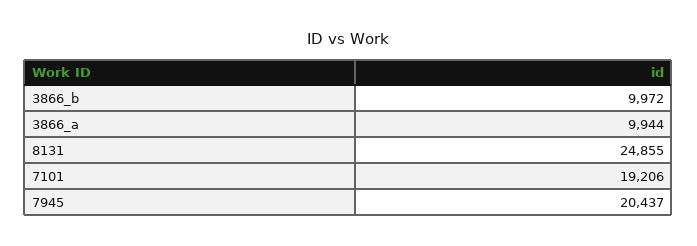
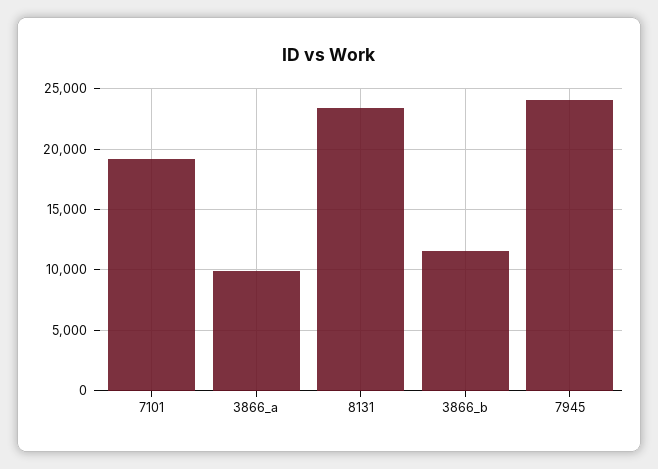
3866_b: 9972 -> 11500
8131: 24855 -> 23500
7945: 20437 -> 24000

